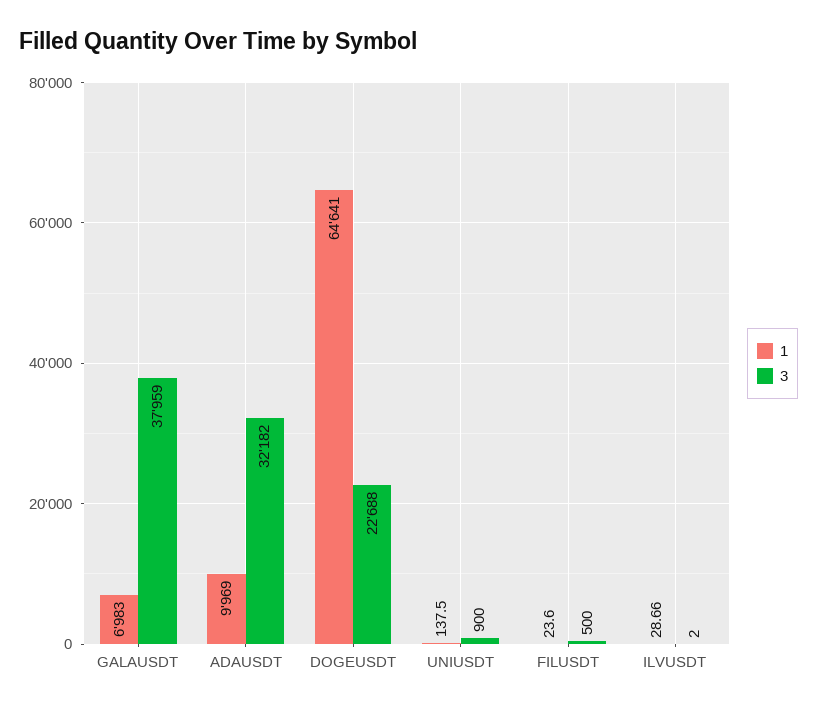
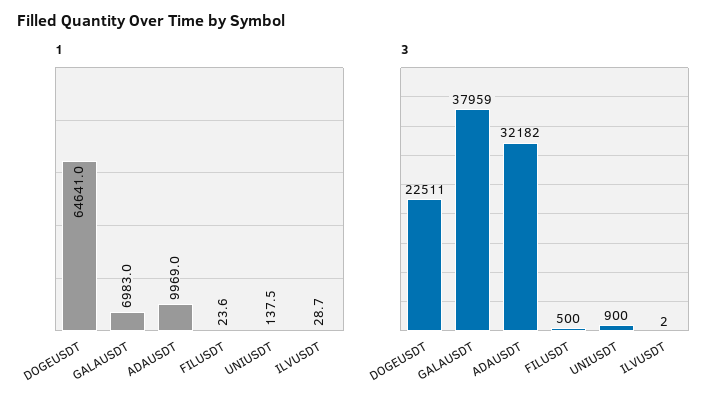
3, DOGEUSDT: 22688 -> 22511

